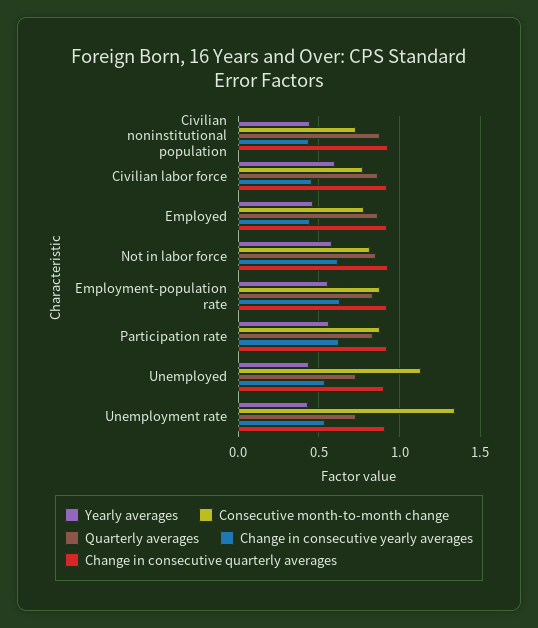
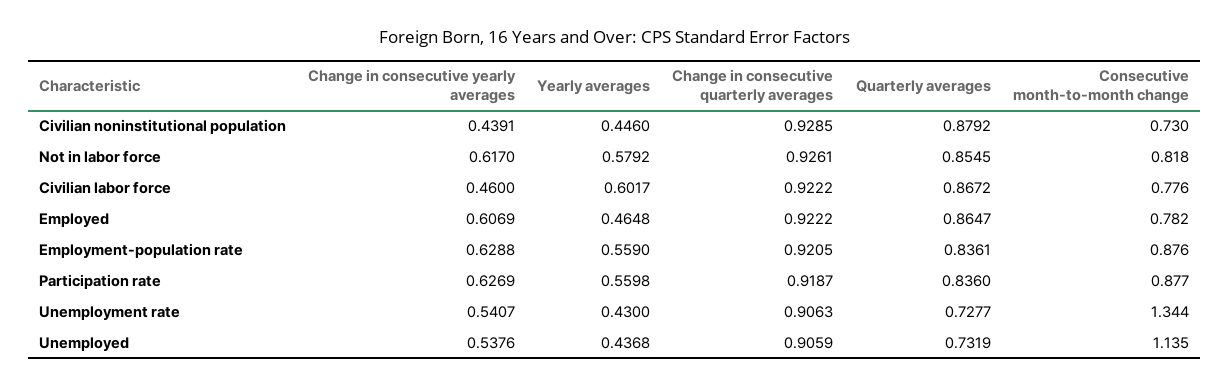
Change in consecutive yearly averages, Employed: 0.45 -> 0.6069

